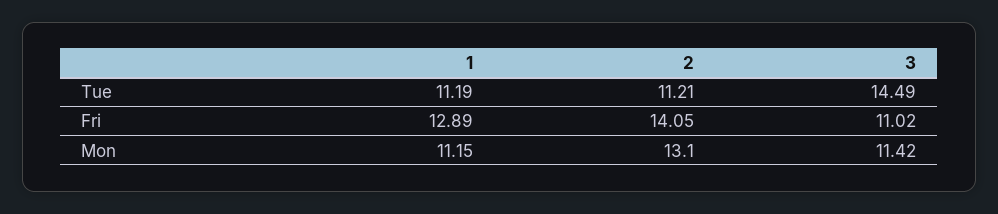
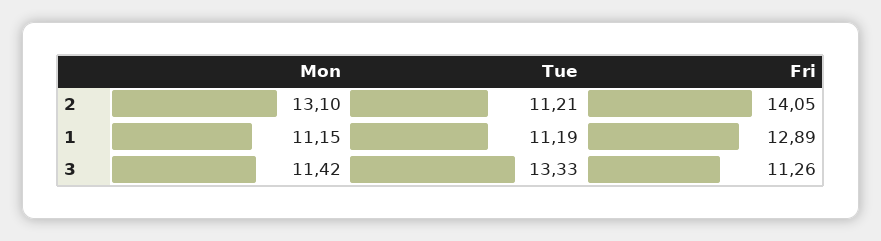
3, Tue: 14.49 -> 13.33
3, Fri: 11.02 -> 11.26

